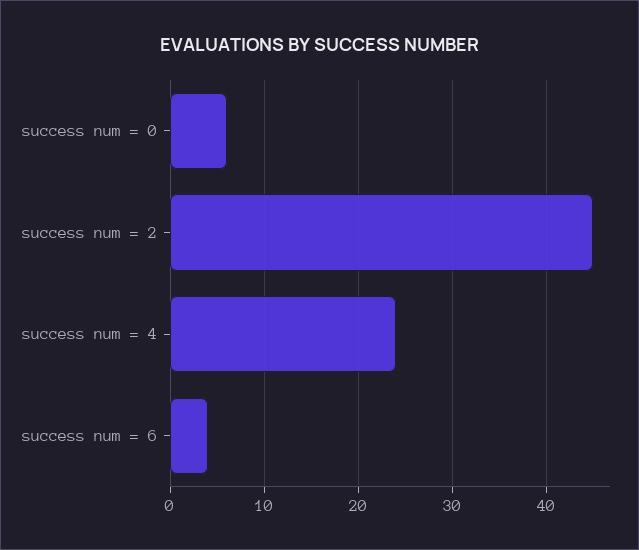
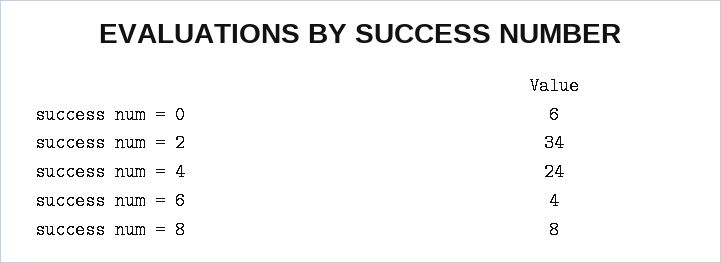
success num = 2: 45 -> 34
success num = 8: none -> 8

